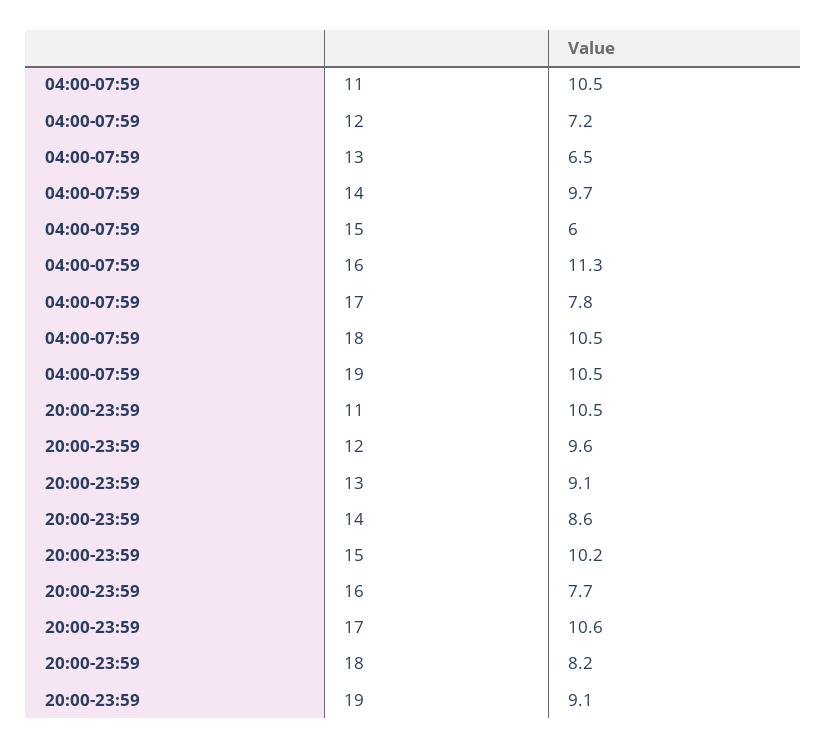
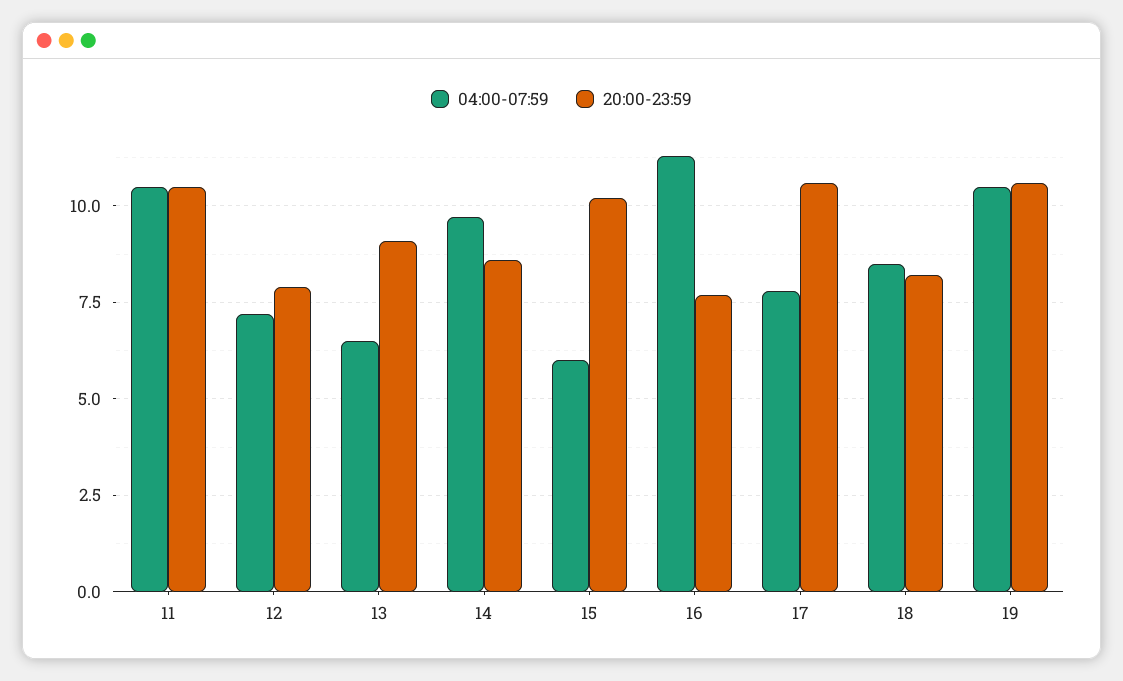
04:00-07:59, 18: 10.5 -> 8.5
20:00-23:59, 12: 9.6 -> 8
20:00-23:59, 19: 9.1 -> 10.5

